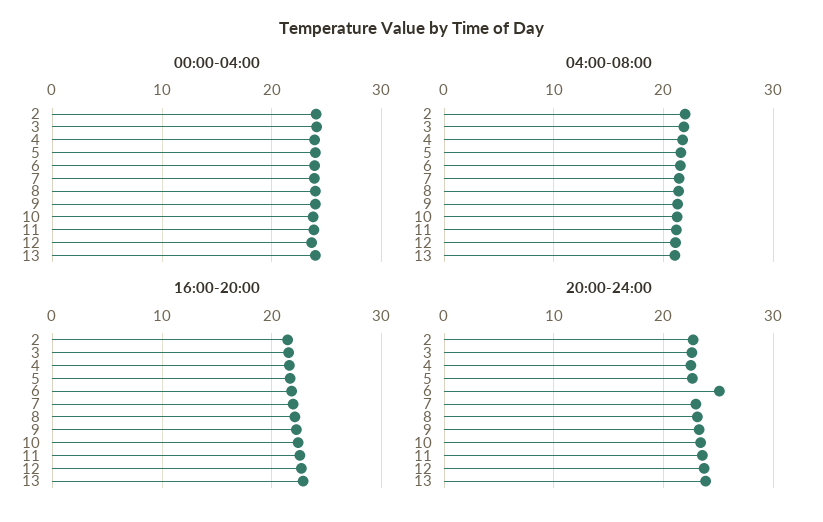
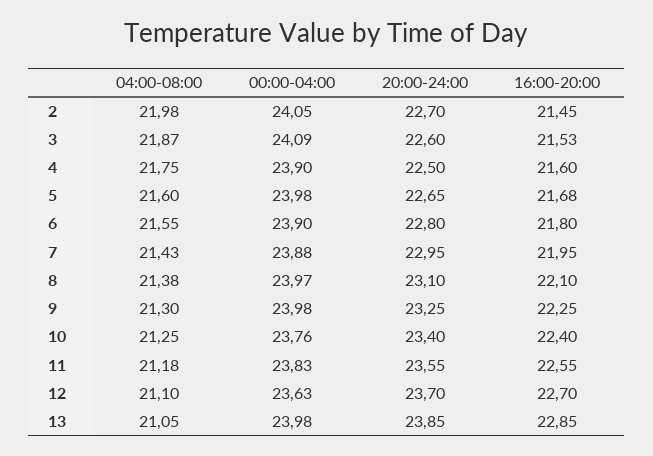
20:00-24:00, 6: 25 -> 22.8

